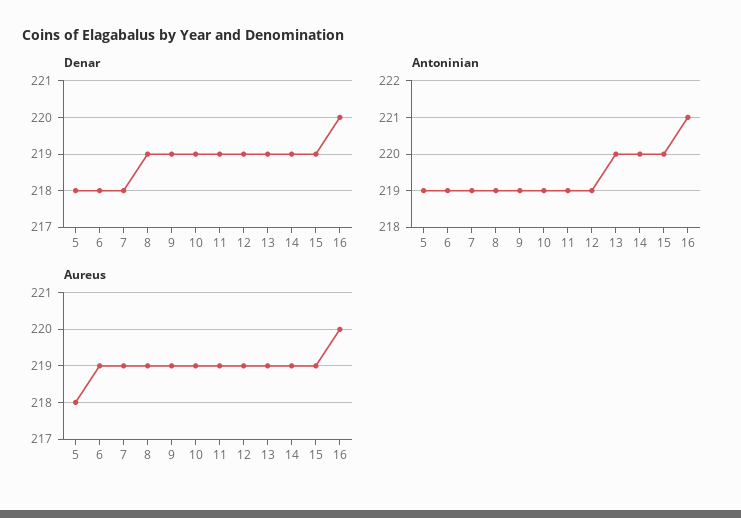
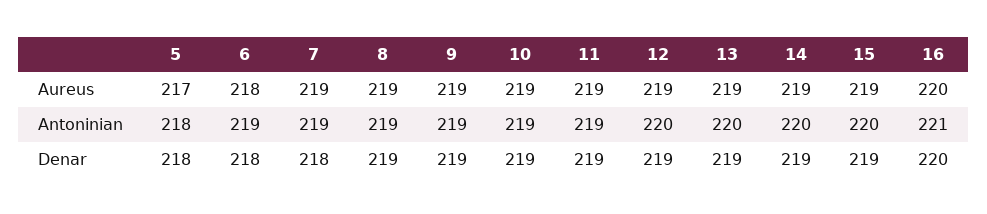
Antoninian, 5: 219 -> 218
Antoninian, 12: 219 -> 220
Aureus, 5: 218 -> 217
Aureus, 6: 219 -> 218

